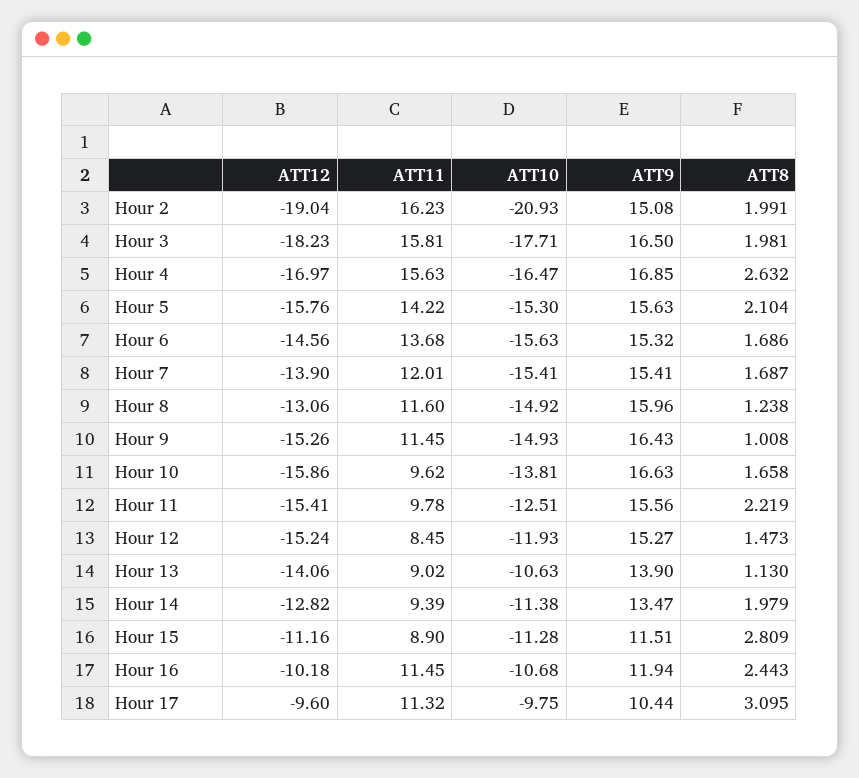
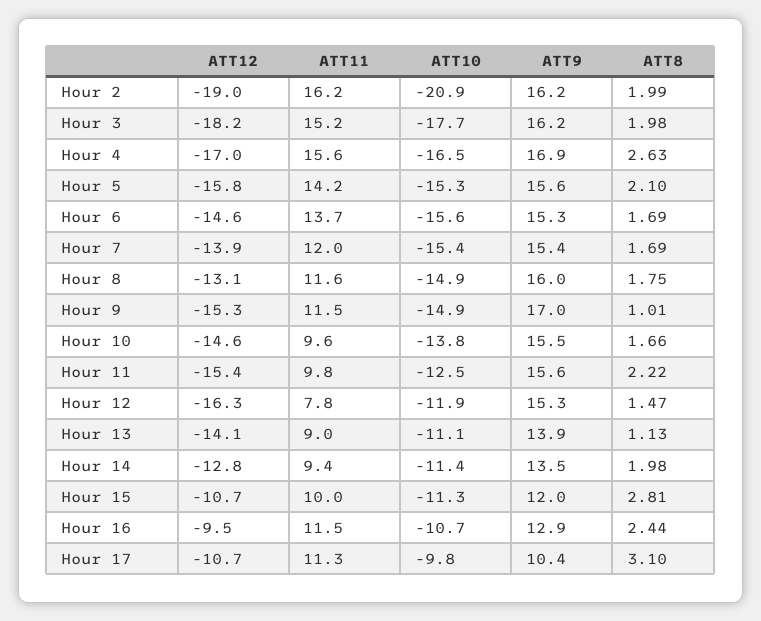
ATT9, Hour 2: 15.08 -> 16.2
ATT11, Hour 3: 15.81 -> 15.2
ATT9, Hour 3: 16.5 -> 16.2
ATT8, Hour 8: 1.238 -> 1.75
ATT9, Hour 9: 16.43 -> 17
ATT12, Hour 10: -15.86 -> -14.6
ATT9, Hour 10: 16.63 -> 15.5
ATT12, Hour 12: -15.24 -> -16.3
ATT11, Hour 12: 8.45 -> 7.8
ATT10, Hour 13: -10.63 -> -11.1
ATT12, Hour 15: -11.16 -> -10.7
ATT11, Hour 15: 8.9 -> 10
ATT9, Hour 15: 11.51 -> 12
ATT12, Hour 16: -10.18 -> -9.5
ATT9, Hour 16: 11.94 -> 12.9
ATT12, Hour 17: -9.6 -> -10.7

